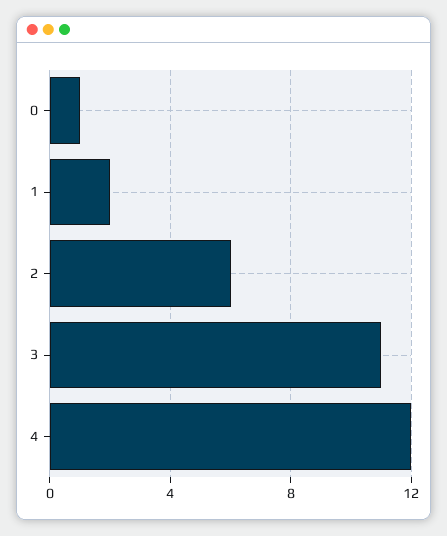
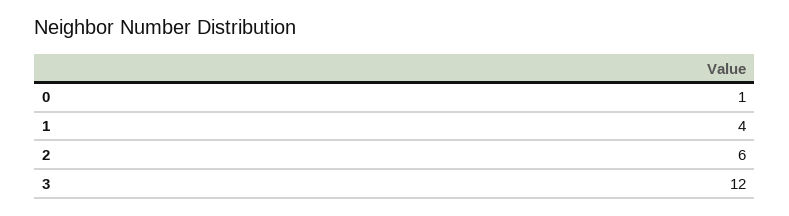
1: 2 -> 4
3: 11 -> 12
4: 12 -> none

